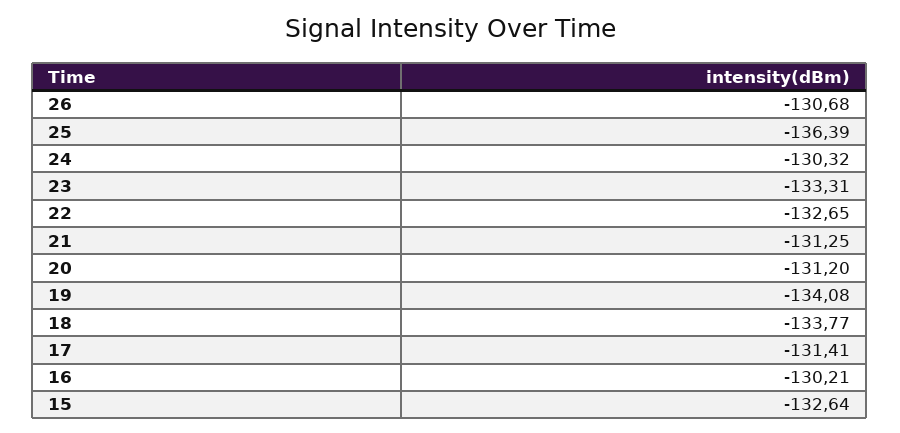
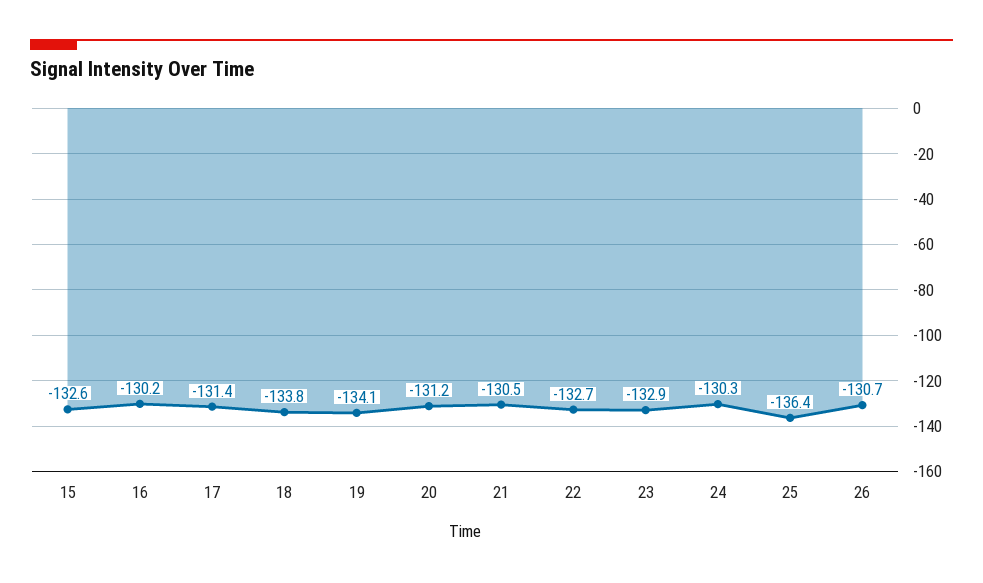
23: -133.31 -> -132.9
21: -131.25 -> -130.5

